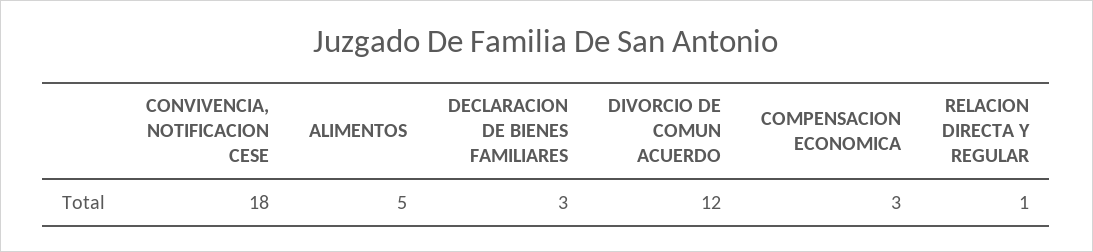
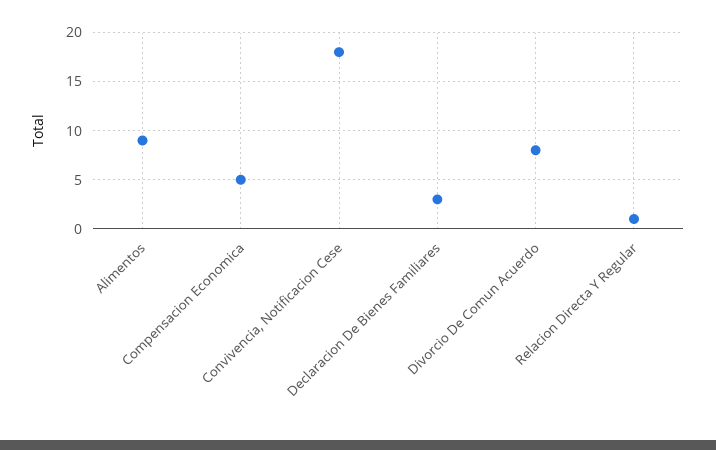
ALIMENTOS: 5 -> 9
DIVORCIO DE COMUN ACUERDO: 12 -> 8
COMPENSACION ECONOMICA: 3 -> 5

